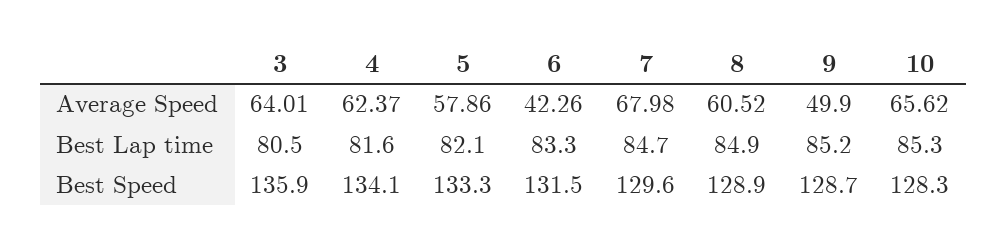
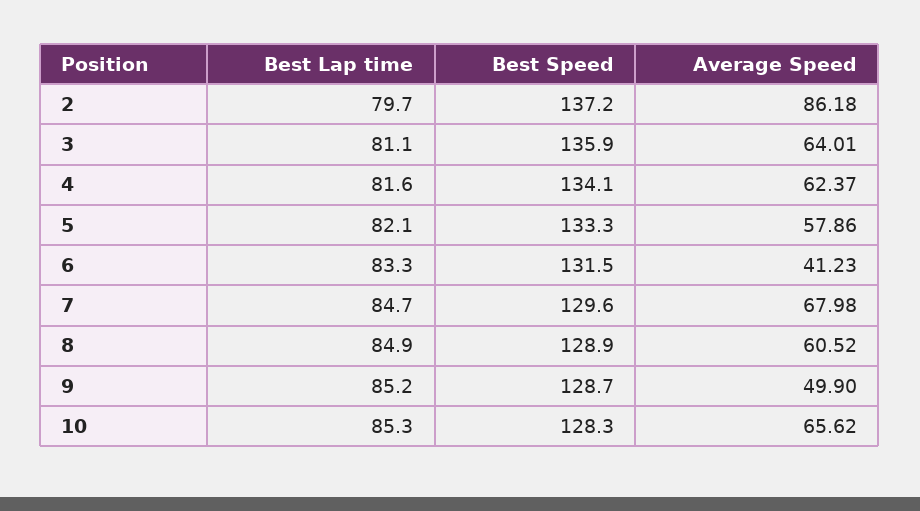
6, Average Speed: 42.26 -> 41.23
3, Best Lap time: 80.5 -> 81.1
2, Best Lap time: none -> 79.7
2, Best Speed: none -> 137.2
2, Average Speed: none -> 86.18

